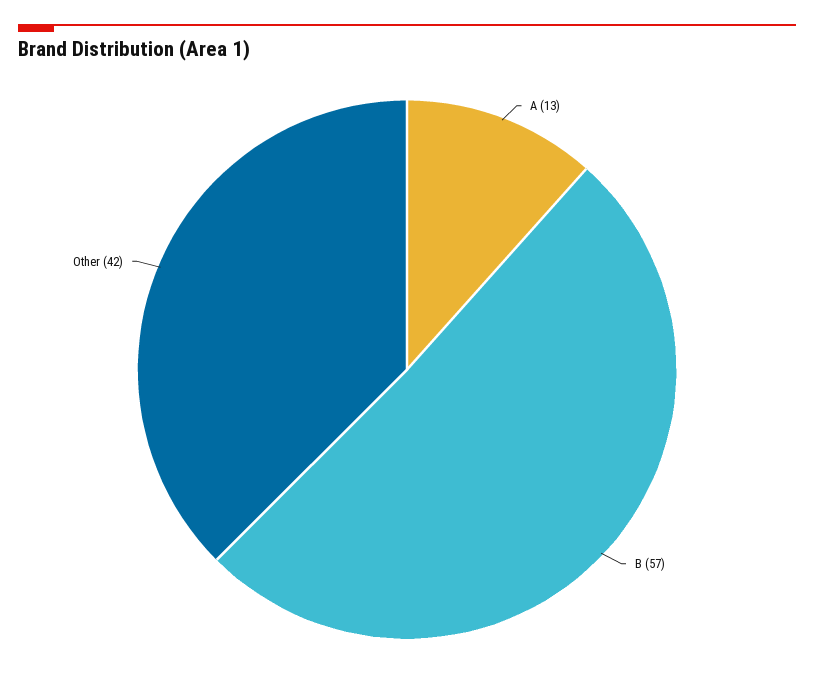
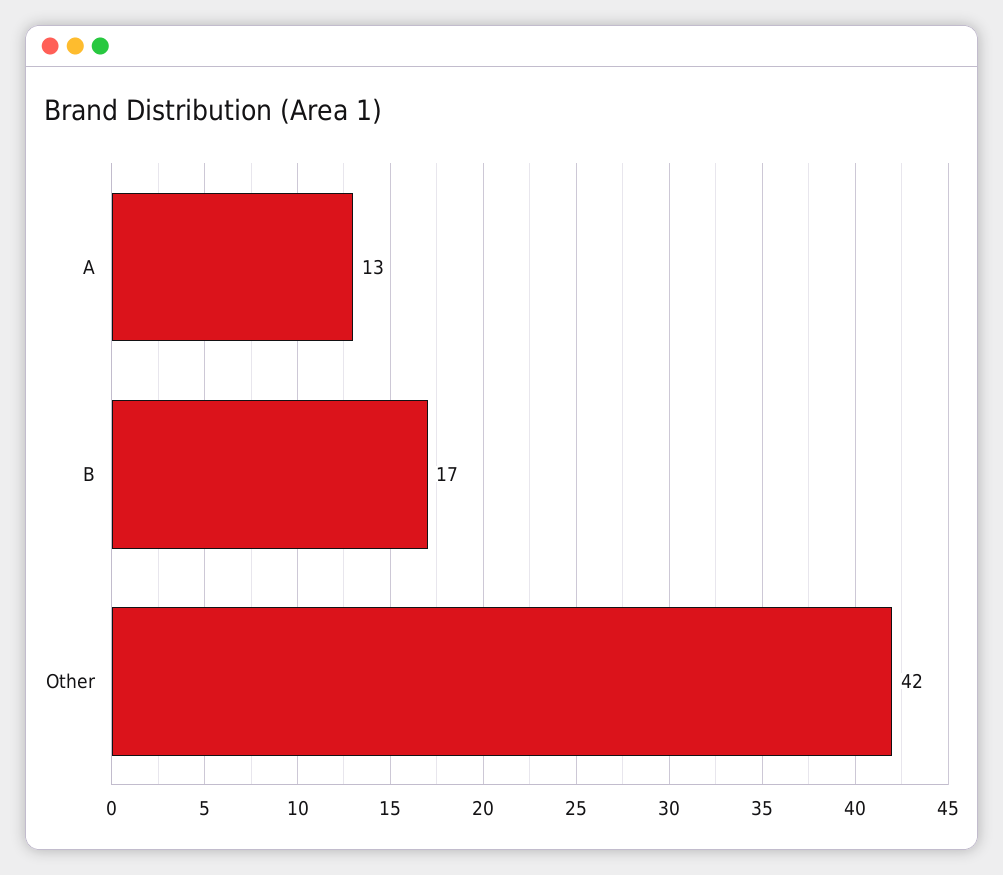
B: 57 -> 17

